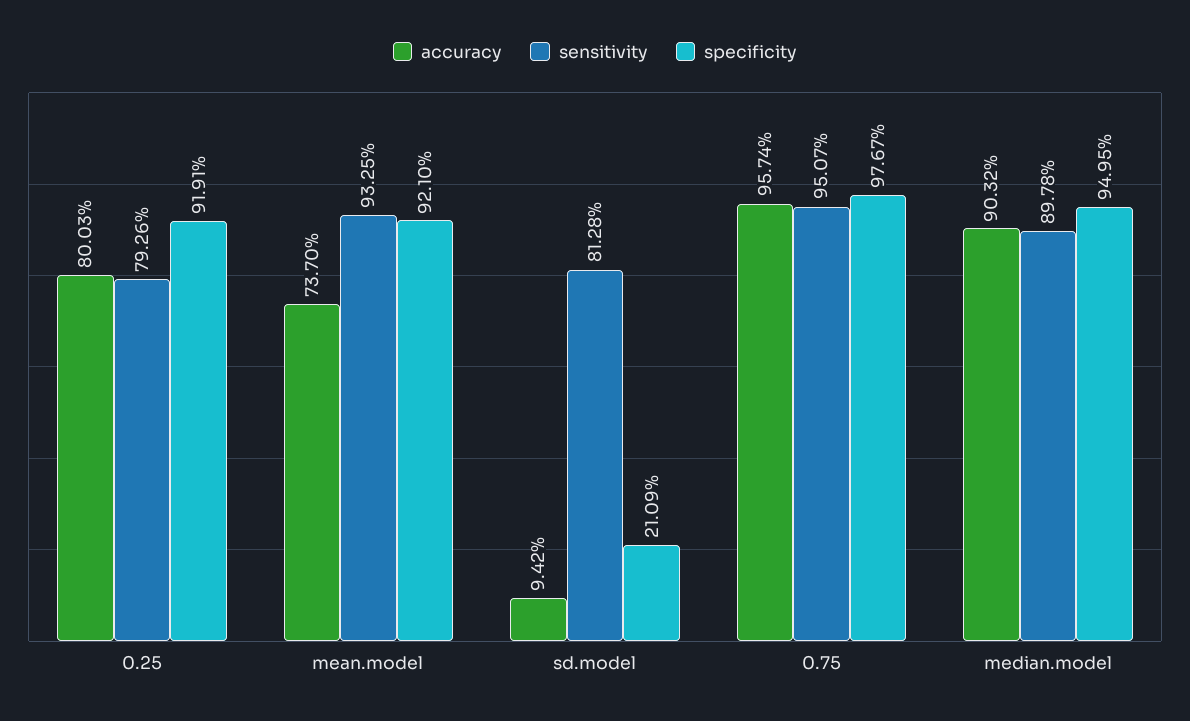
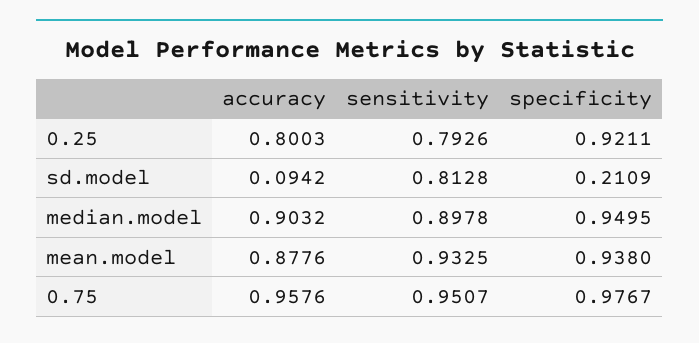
specificity, 0.25: 0.9191 -> 0.9211
accuracy, mean.model: 0.737 -> 0.8776
specificity, mean.model: 0.921 -> 0.938
accuracy, 0.75: 0.9574 -> 0.9576

